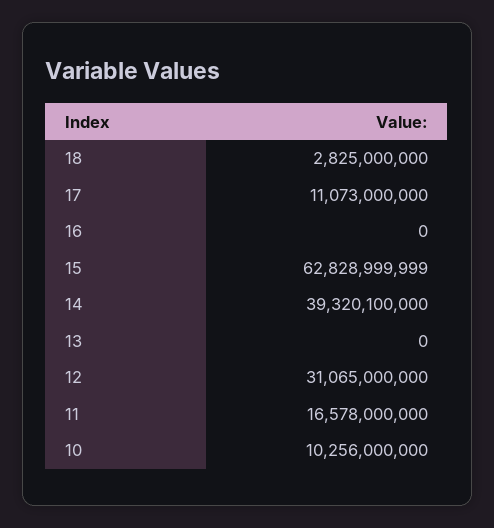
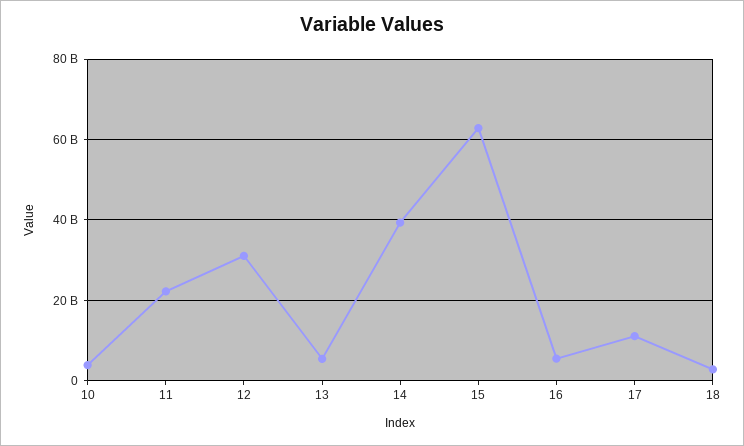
16: 0 -> 6000000000
13: 0 -> 6000000000
11: 16578000000 -> 22000000000
10: 10256000000 -> 4000000000

